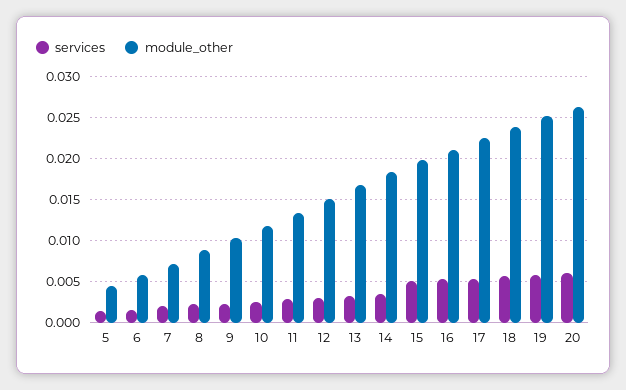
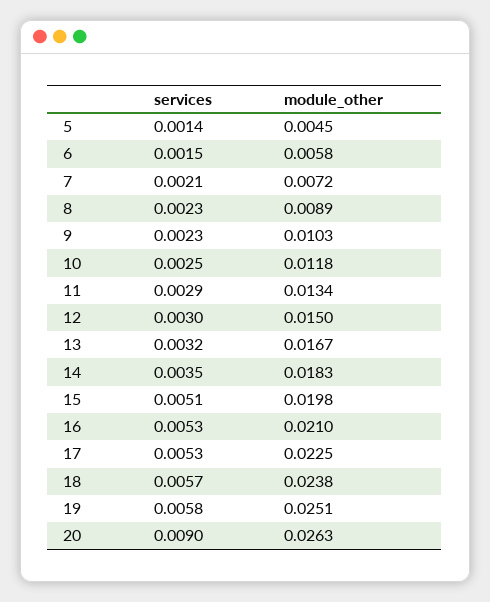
services, 20: 0.006 -> 0.009

